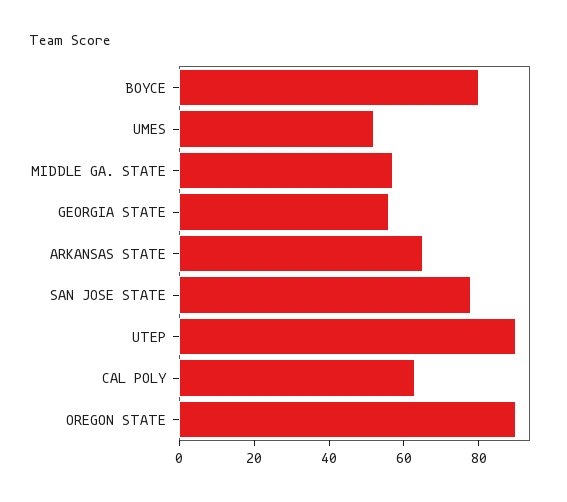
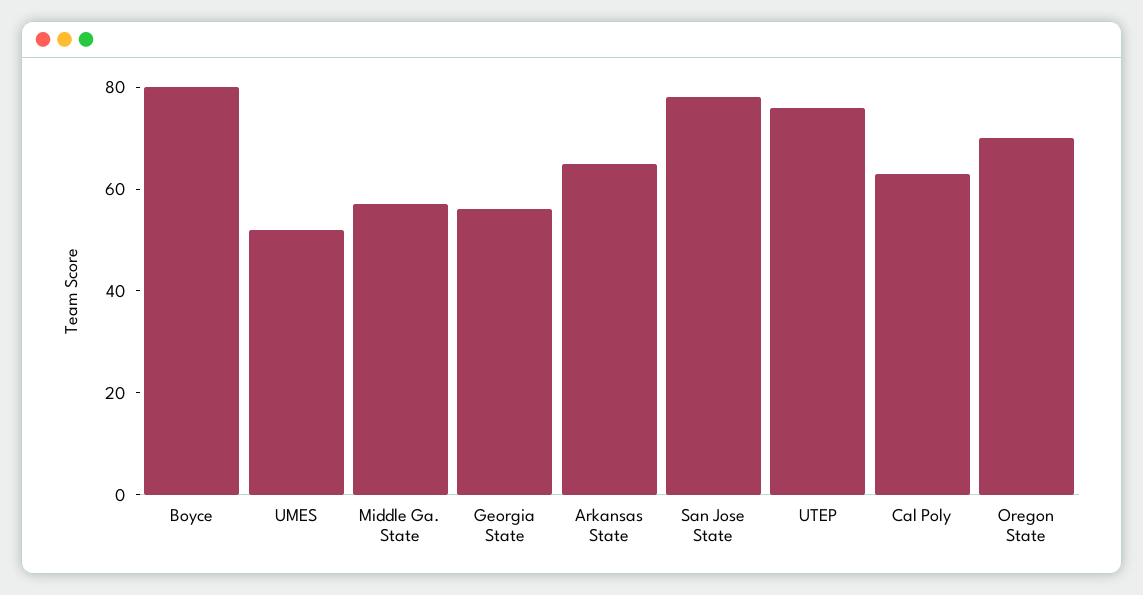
UTEP: 90 -> 75
OREGON STATE: 90 -> 70

